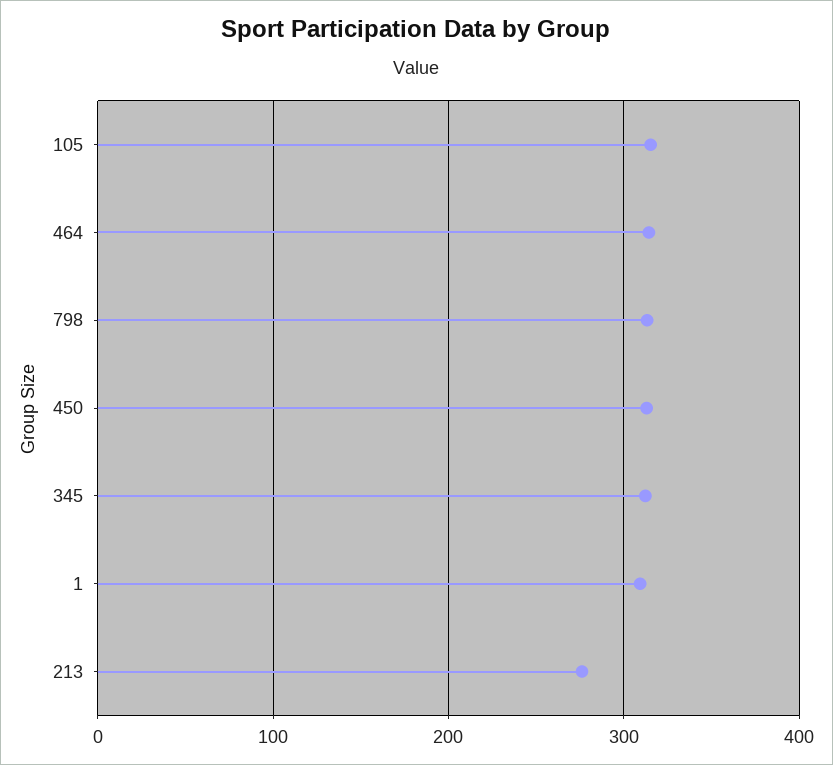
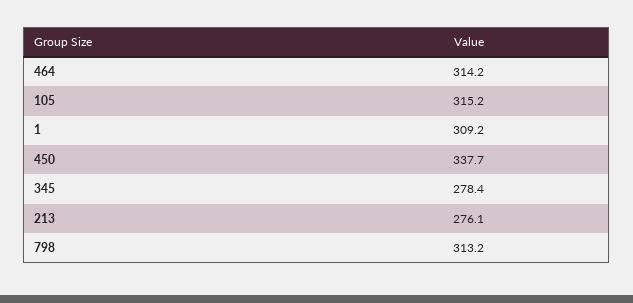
450: 310 -> 337.7
345: 310 -> 278.4

